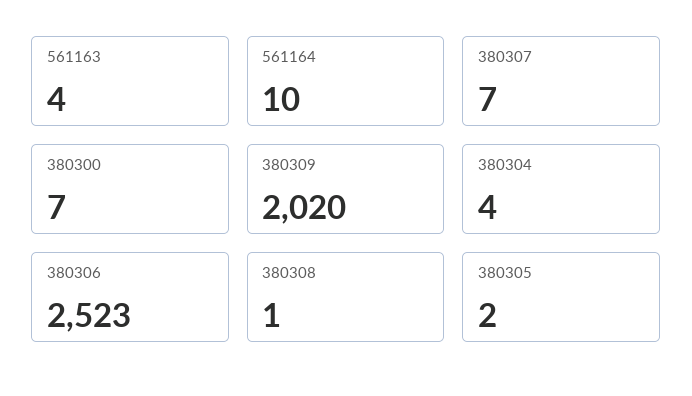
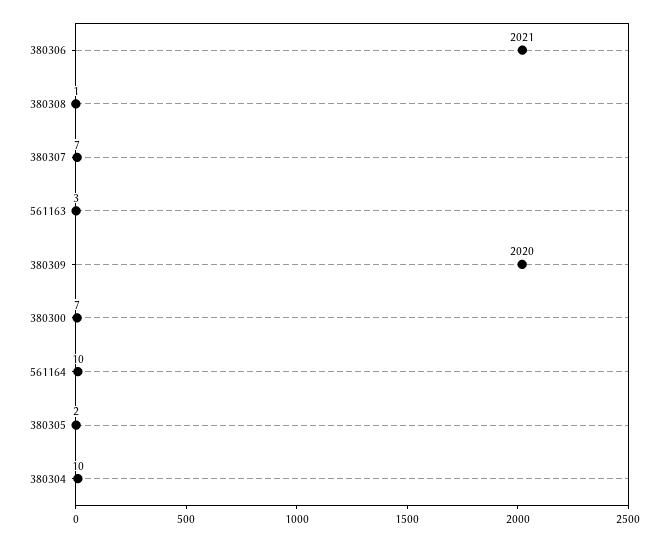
561163: 4 -> 3
380304: 4 -> 10
380306: 2523 -> 2021

